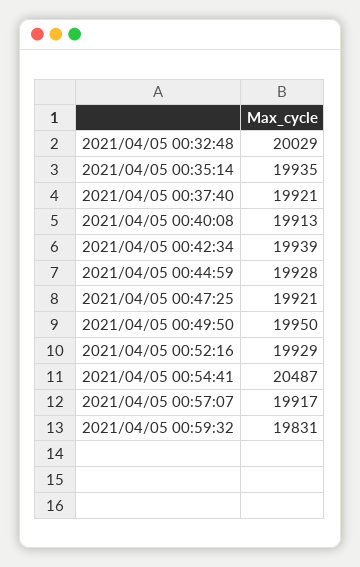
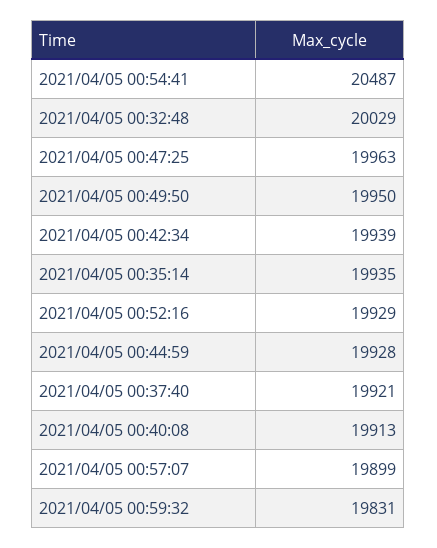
2021/04/05 00:47:25: 19921 -> 19963
2021/04/05 00:57:07: 19917 -> 19899

